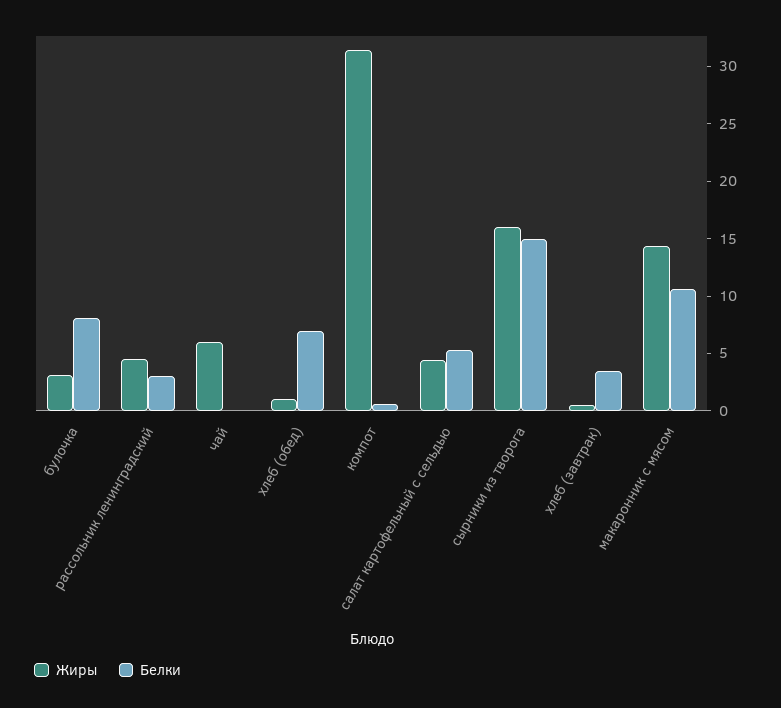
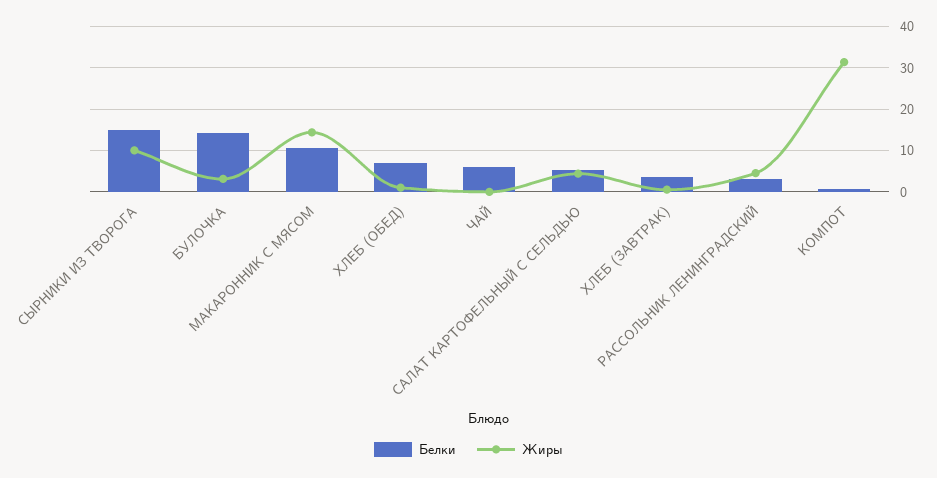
Белки, булочка: 8 -> 14
Жиры, чай: 6 -> 0
Белки, чай: 0 -> 6
Жиры, сырники из творога: 16 -> 10

